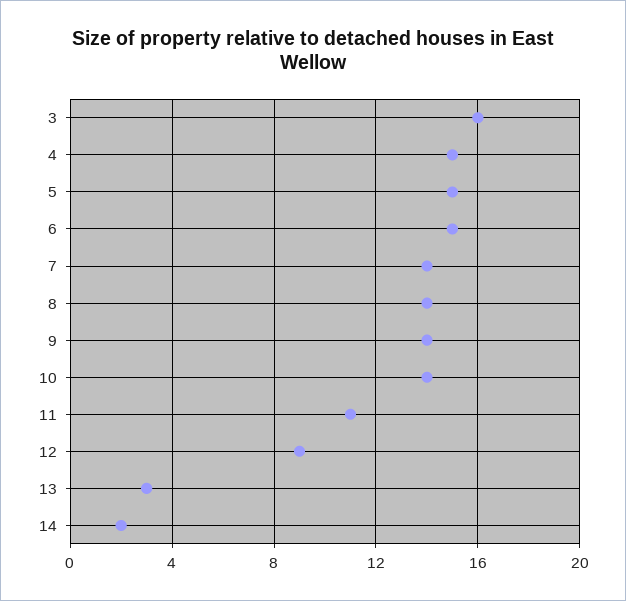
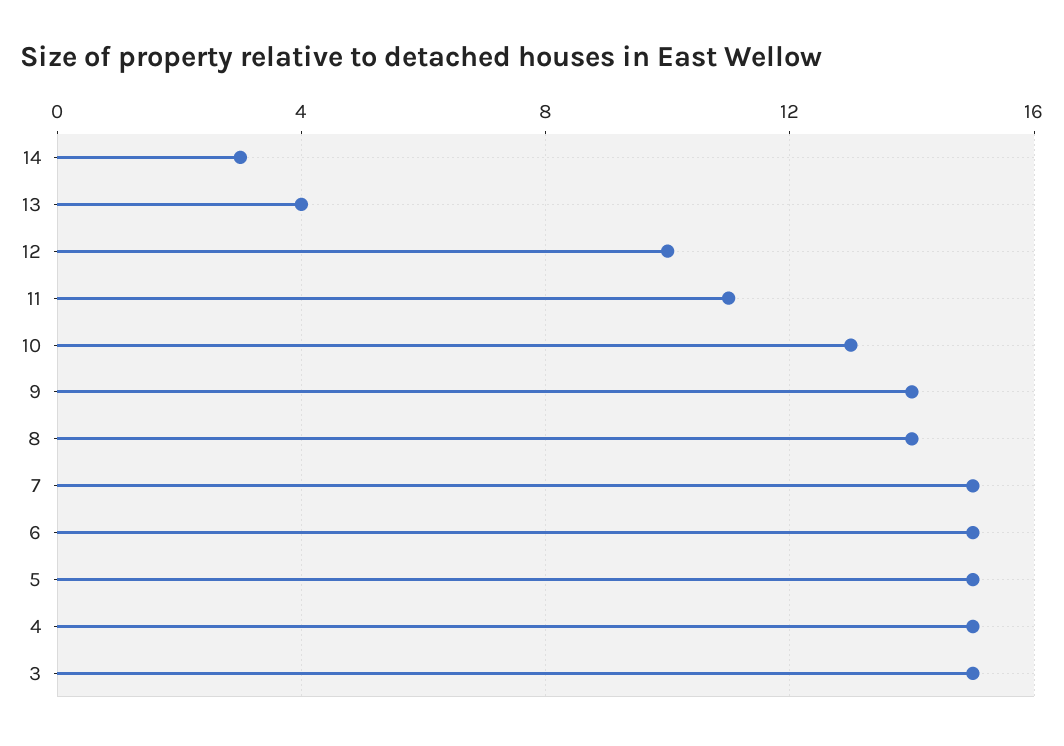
3: 16 -> 15
7: 14 -> 15
10: 14 -> 13
12: 9 -> 10
13: 3 -> 4
14: 2 -> 3

